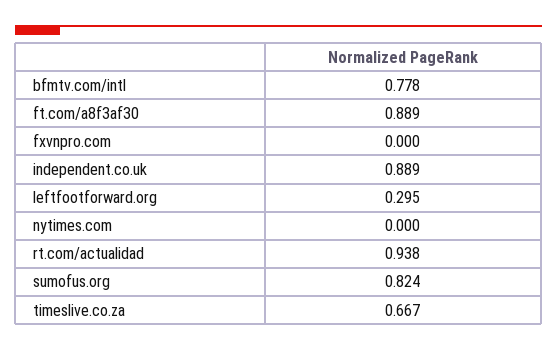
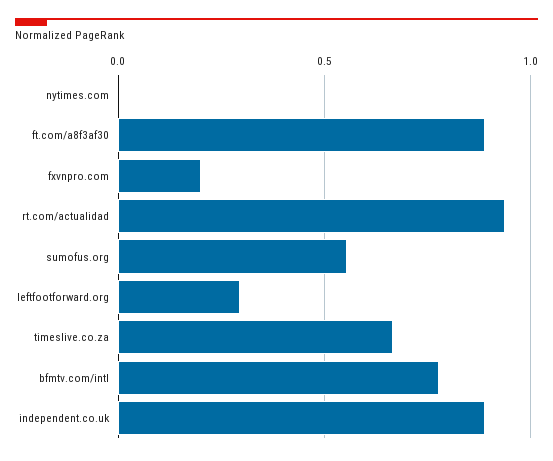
fxvnpro.com: 0 -> 0.2
sumofus.org: 0.824 -> 0.55

